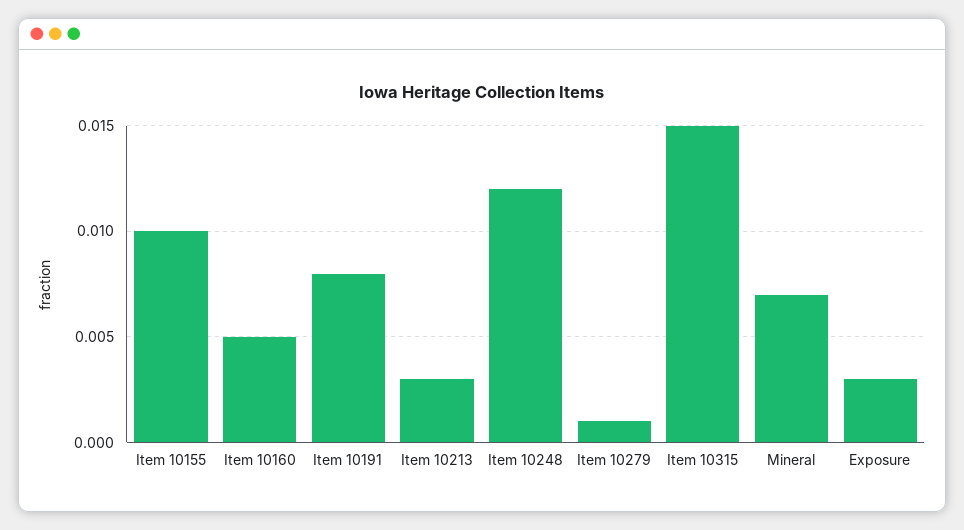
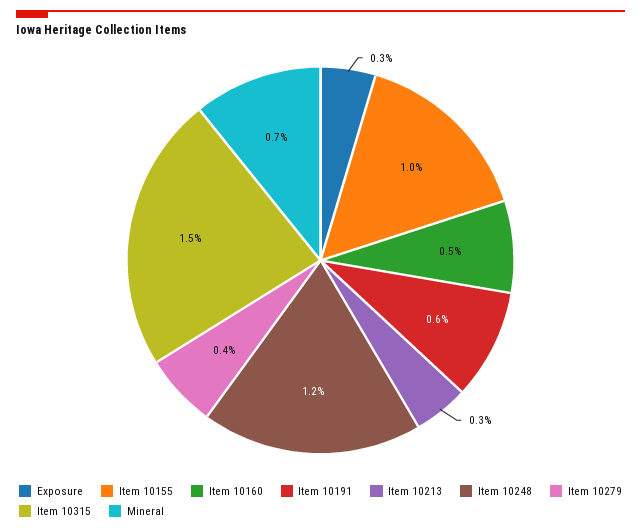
Item 10191: 0.008 -> 0.006
Item 10279: 0.001 -> 0.004

